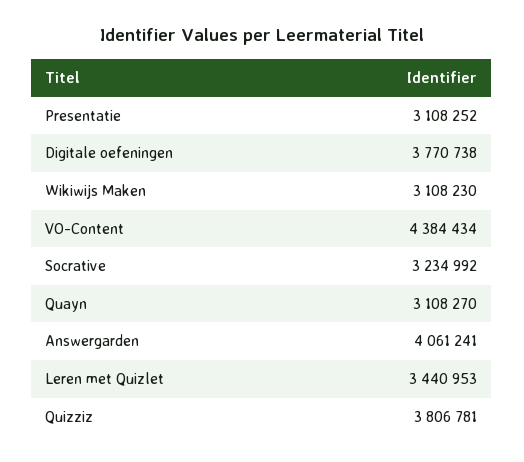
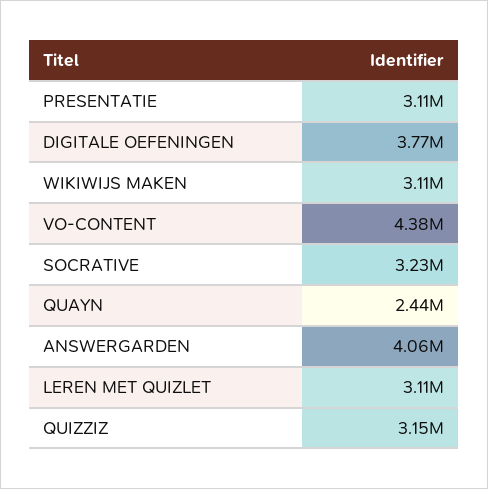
Quayn: 3108270 -> 2440000
Leren met Quizlet: 3440953 -> 3110000
Quizziz: 3806781 -> 3150000

